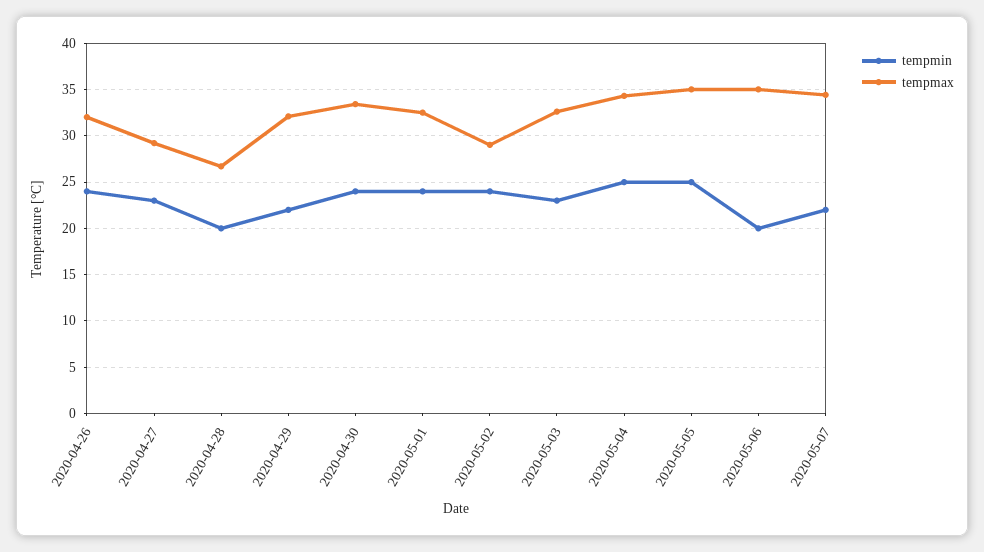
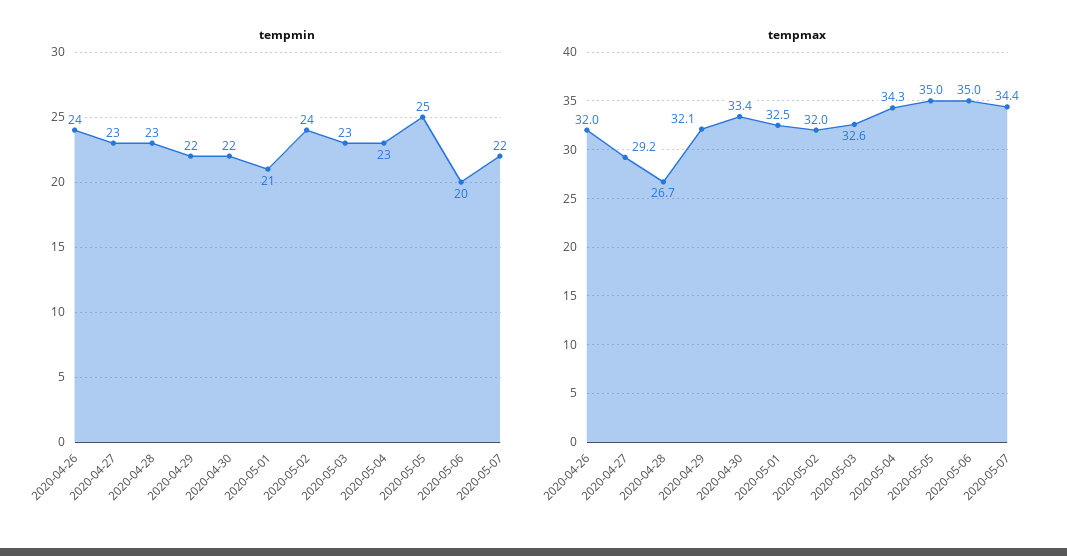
tempmin, 2020-04-28: 20 -> 23
tempmin, 2020-04-30: 24 -> 22
tempmin, 2020-05-01: 24 -> 21
tempmax, 2020-05-02: 29 -> 32
tempmin, 2020-05-04: 25 -> 23

